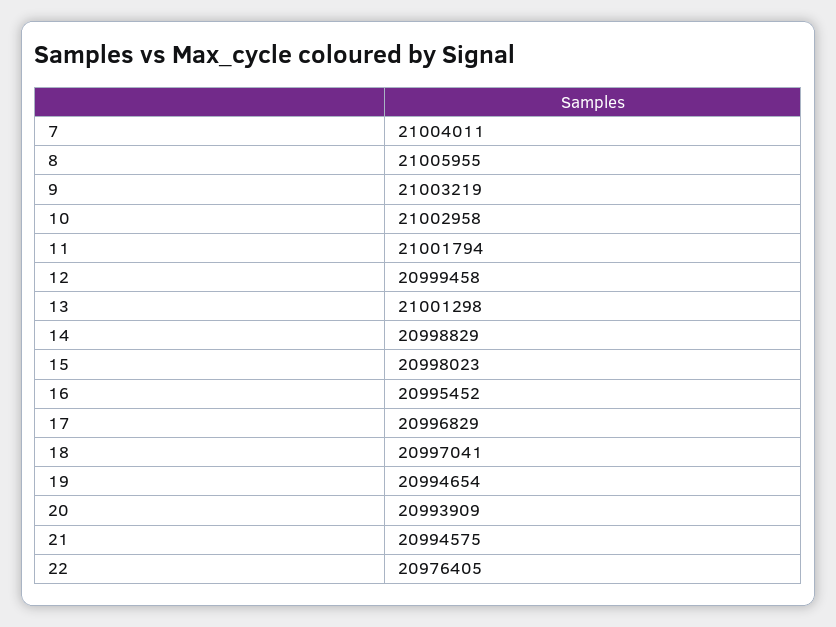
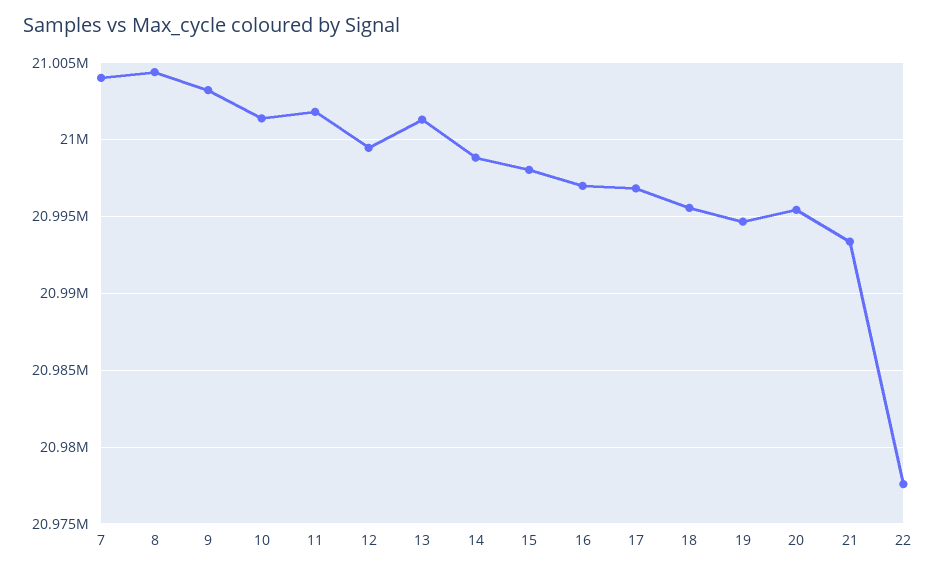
8: 21005955 -> 21004500
10: 21002958 -> 21001500
16: 20995452 -> 20997000
18: 20997041 -> 20995500
20: 20993909 -> 20995500
21: 20994575 -> 20993500
22: 20976405 -> 20977500

